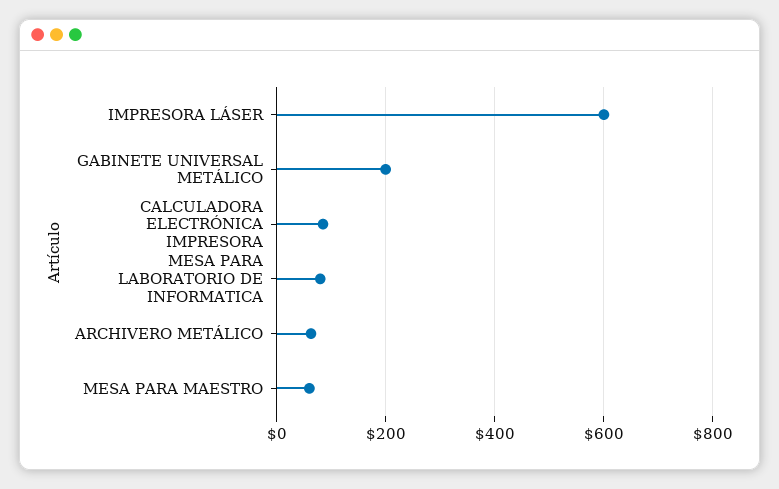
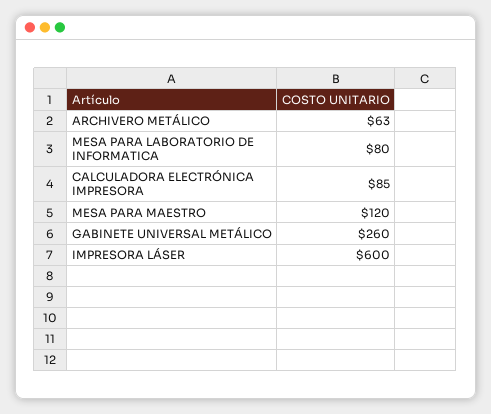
GABINETE UNIVERSAL METÁLICO: 200 -> 260
MESA PARA MAESTRO: 60 -> 120

